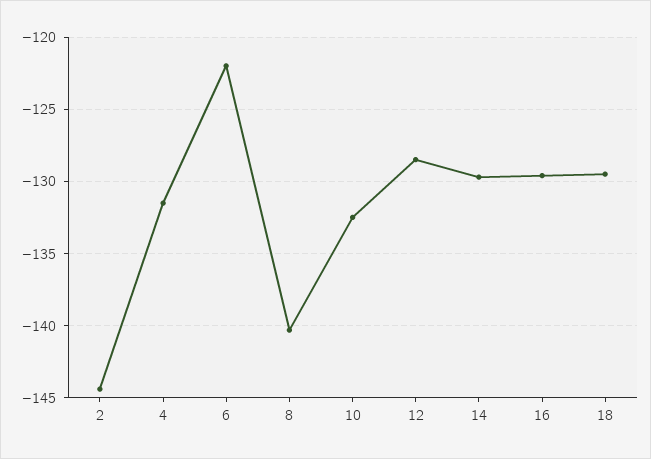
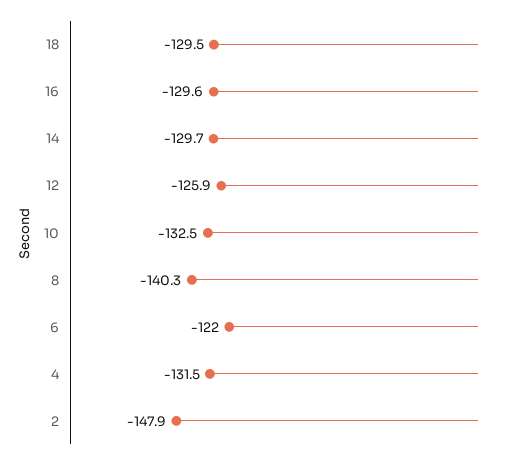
2: -144.5 -> -147.9
12: -128.5 -> -125.9

